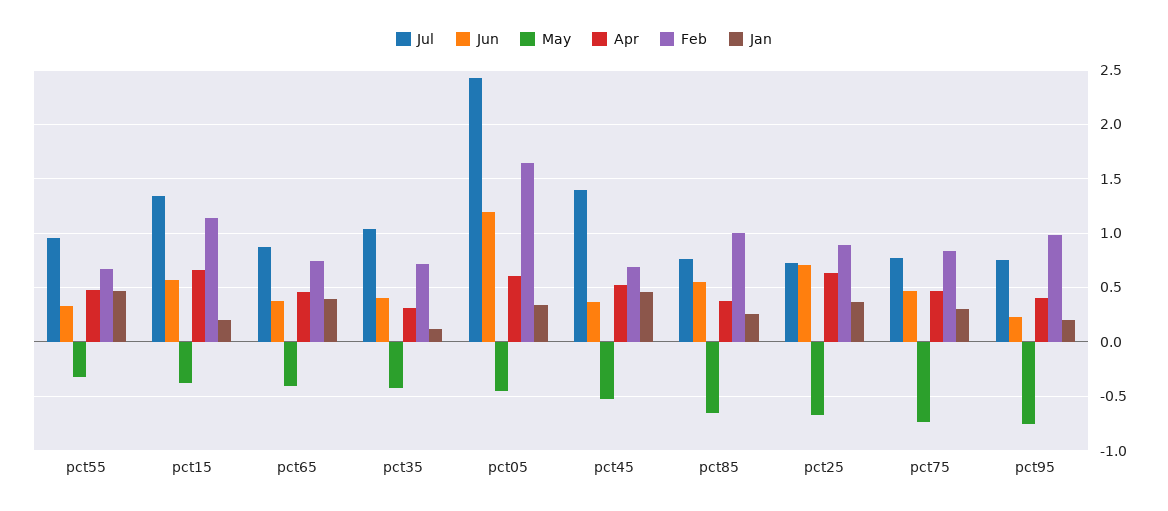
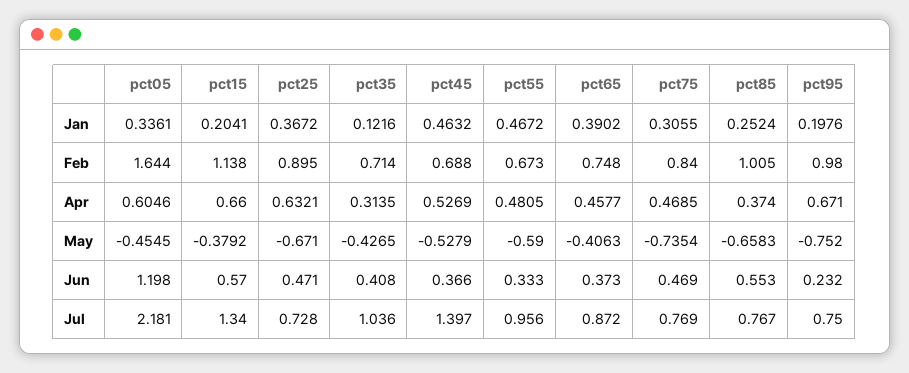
May, pct55: -0.3 -> -0.59
Jul, pct05: 2.4 -> 2.181
Jun, pct25: 0.7 -> 0.471
Apr, pct95: 0.4 -> 0.671

